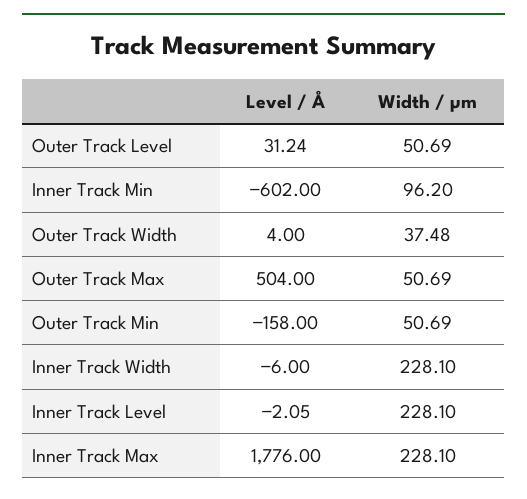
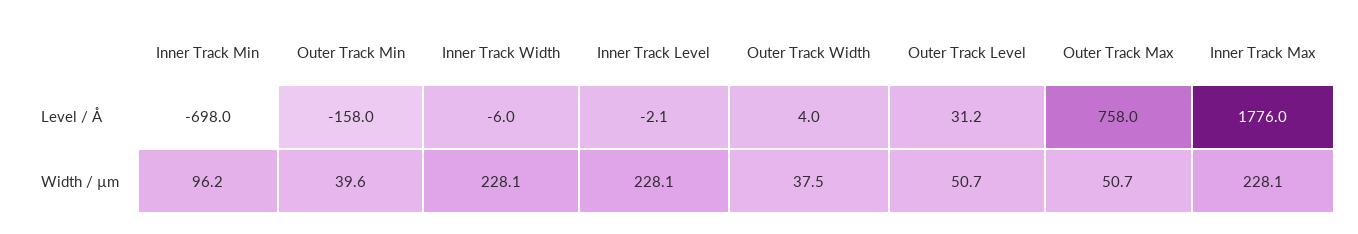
Level / Å, Inner Track Min: -602 -> -698
Level / Å, Outer Track Max: 504 -> 758
Width / µm, Outer Track Min: 50.69 -> 39.6

